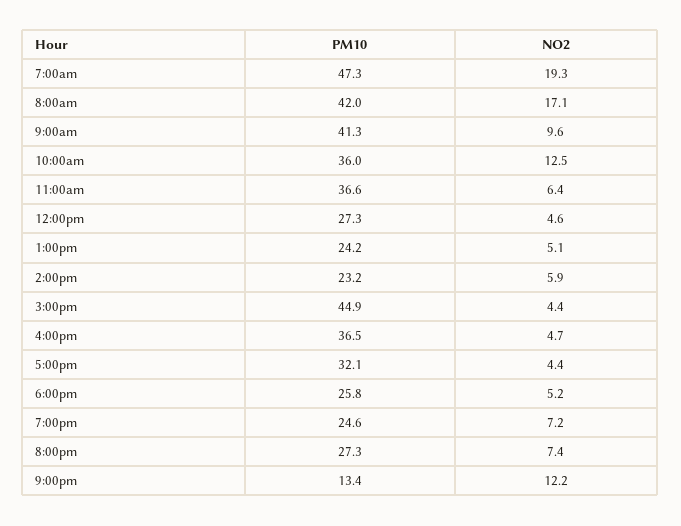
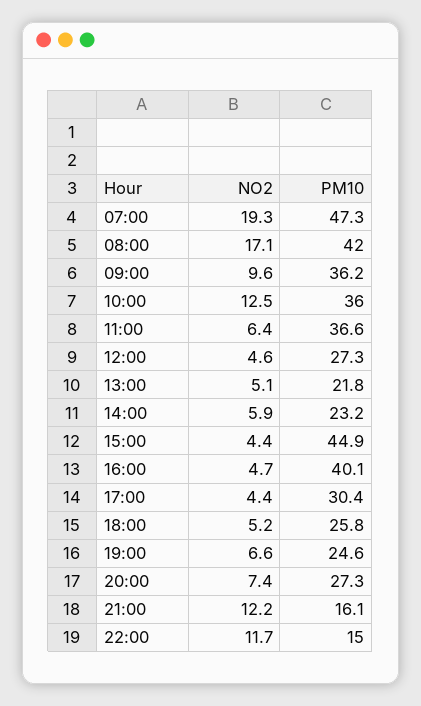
PM10, 9:00am: 41.3 -> 36.2
PM10, 1:00pm: 24.2 -> 21.8
PM10, 4:00pm: 36.5 -> 40.1
PM10, 5:00pm: 32.1 -> 30.4
NO2, 7:00pm: 7.2 -> 6.6
PM10, 9:00pm: 13.4 -> 16.1
NO2, 22:00: none -> 11.7
PM10, 22:00: none -> 15

